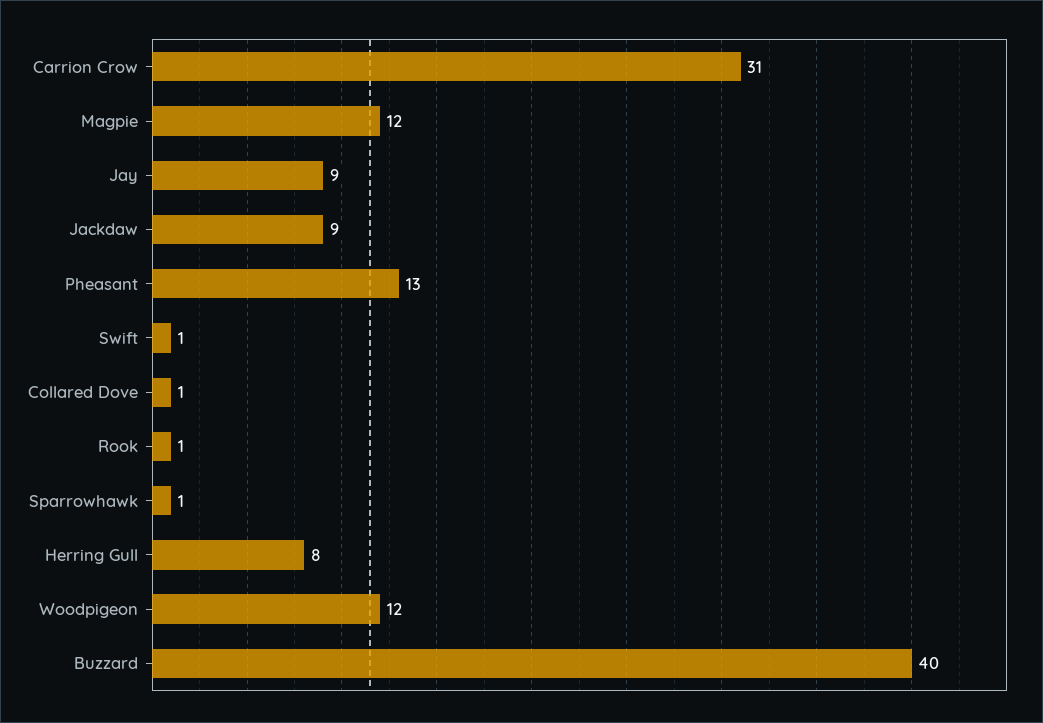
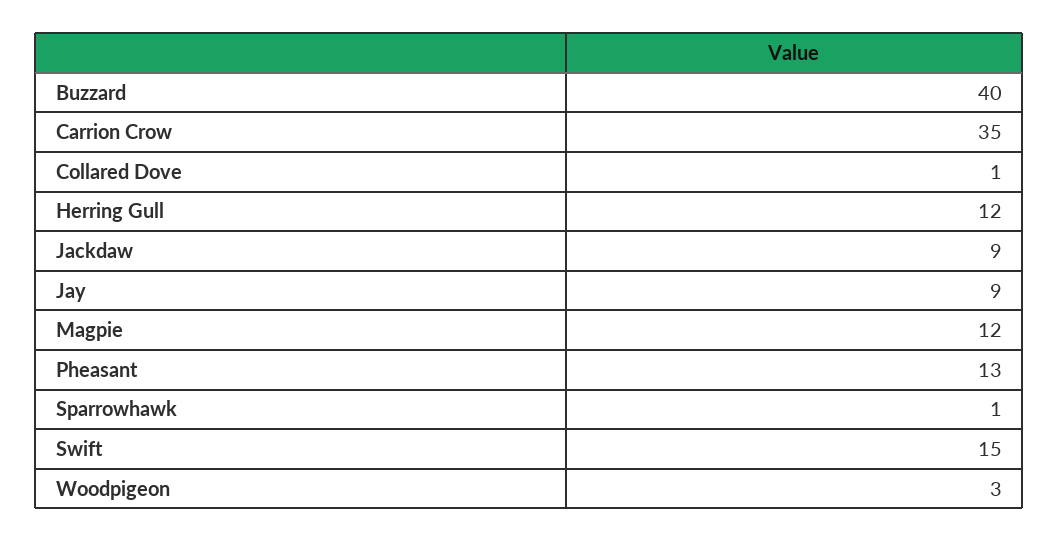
Carrion Crow: 31 -> 35
Swift: 1 -> 15
Rook: 1 -> none
Herring Gull: 8 -> 12
Woodpigeon: 12 -> 3

